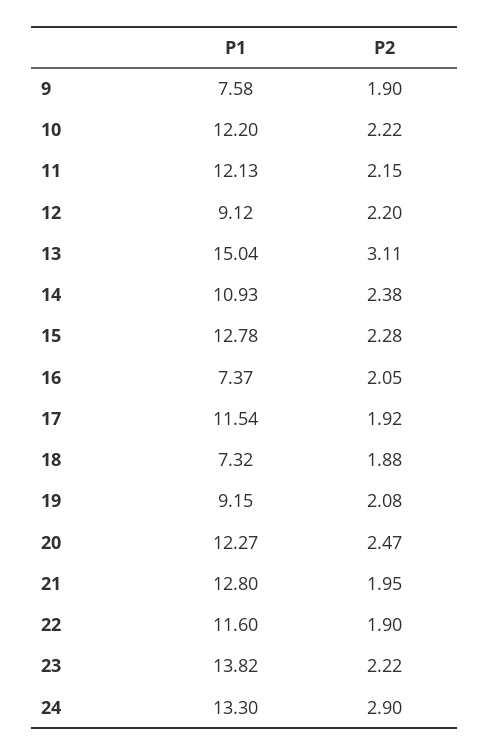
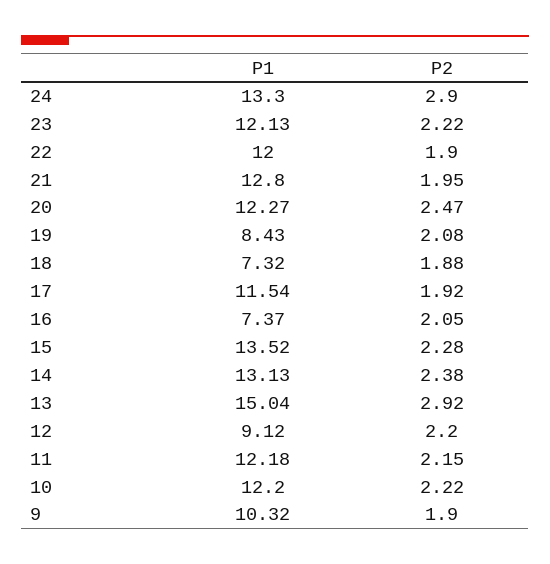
P1, 9: 7.58 -> 10.32
P1, 11: 12.13 -> 12.18
P2, 13: 3.11 -> 2.92
P1, 14: 10.93 -> 13.13
P1, 15: 12.78 -> 13.52
P1, 19: 9.15 -> 8.43
P1, 22: 11.6 -> 12
P1, 23: 13.82 -> 12.13

